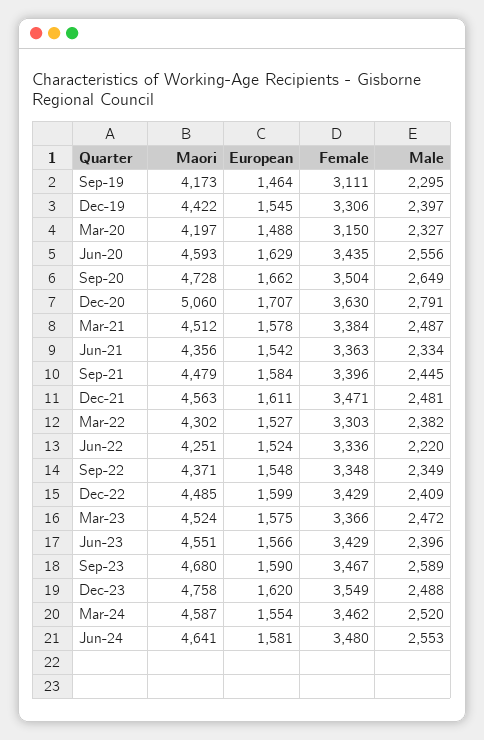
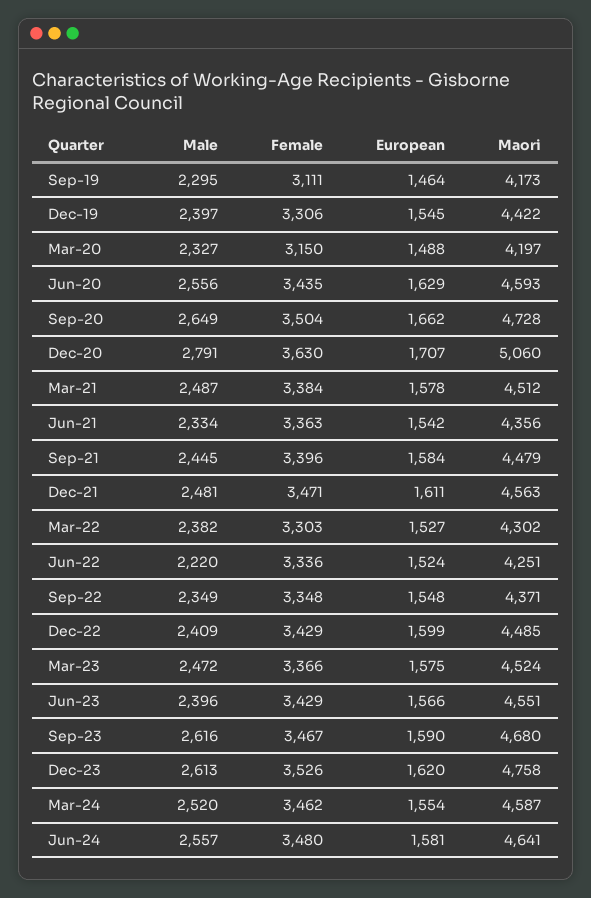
Male, Sep-23: 2589 -> 2616
Female, Dec-23: 3549 -> 3526
Male, Dec-23: 2488 -> 2613
Male, Jun-24: 2553 -> 2557

